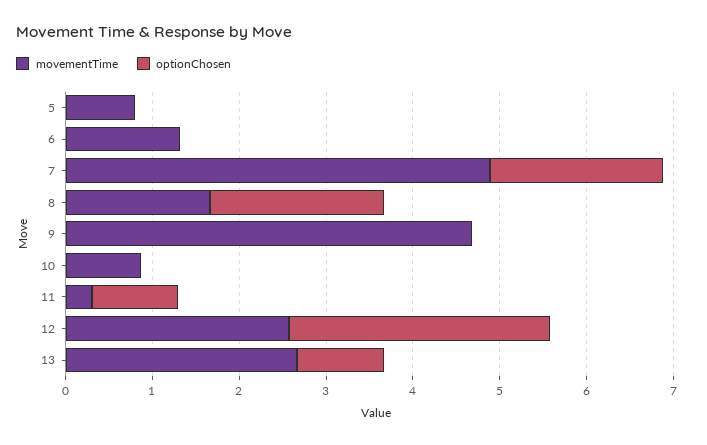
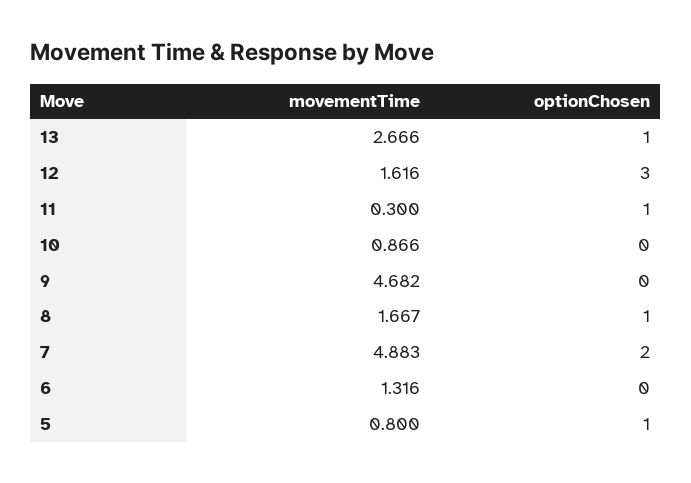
optionChosen, 5: 0 -> 1
optionChosen, 8: 2 -> 1
movementTime, 12: 2.6 -> 1.616

